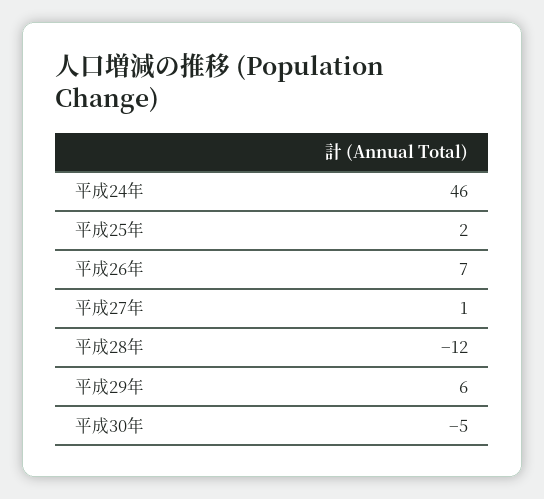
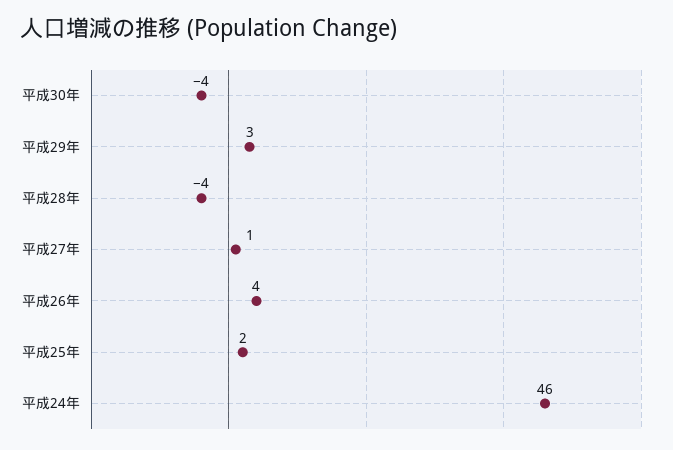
平成26年: 7 -> 4
平成28年: -12 -> -4
平成29年: 6 -> 3
平成30年: -5 -> -4

